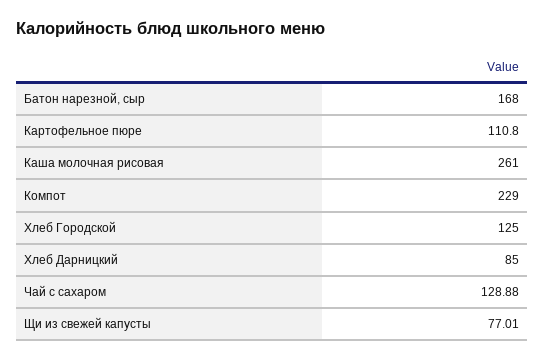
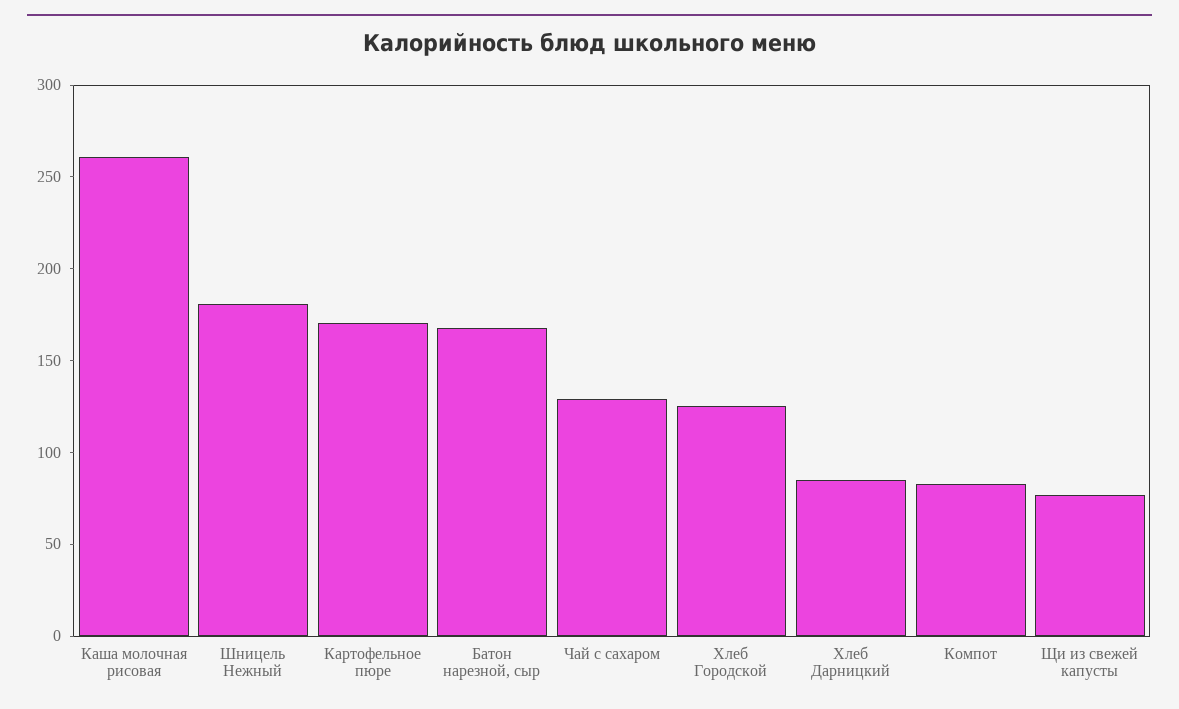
Картофельное пюре: 110.8 -> 170
Компот: 229 -> 80
Шницель Нежный: none -> 180

